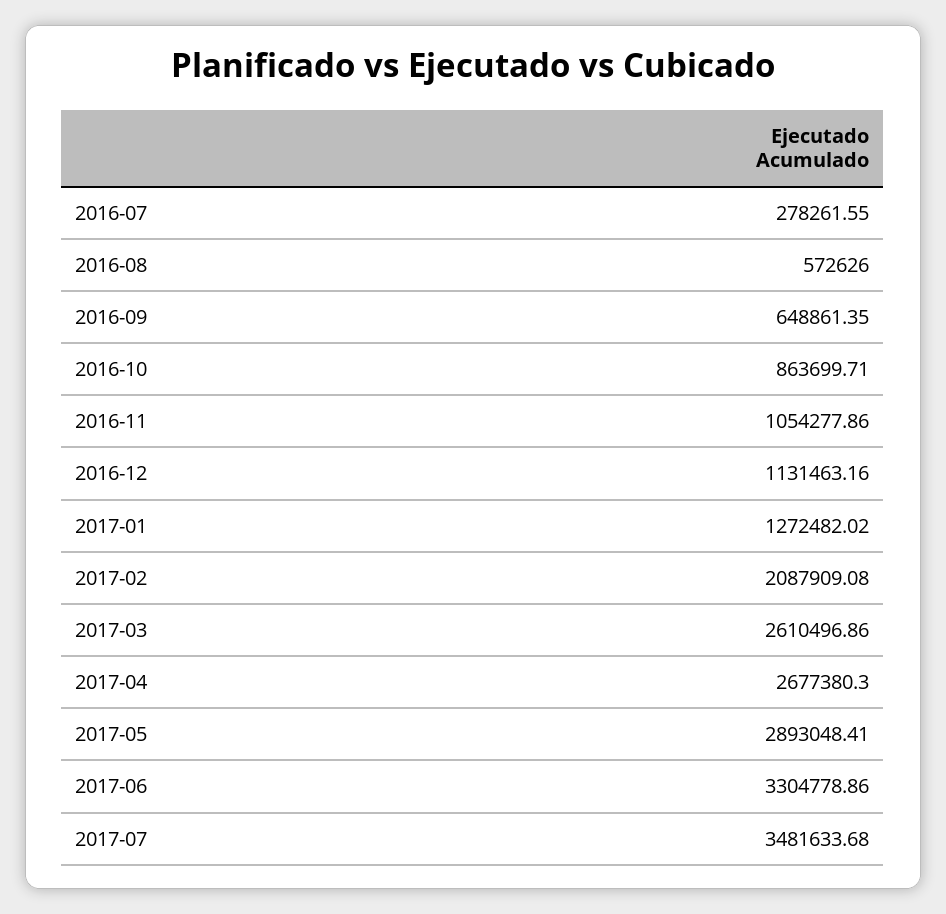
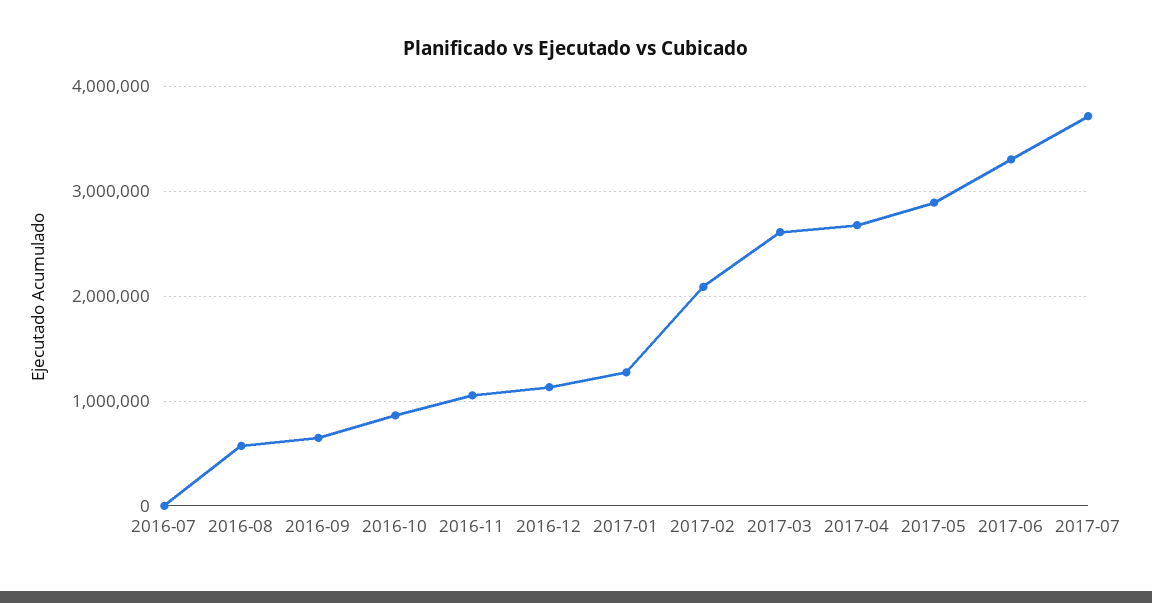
2016-07: 278261.55 -> 0
2017-07: 3481633.68 -> 3700000

